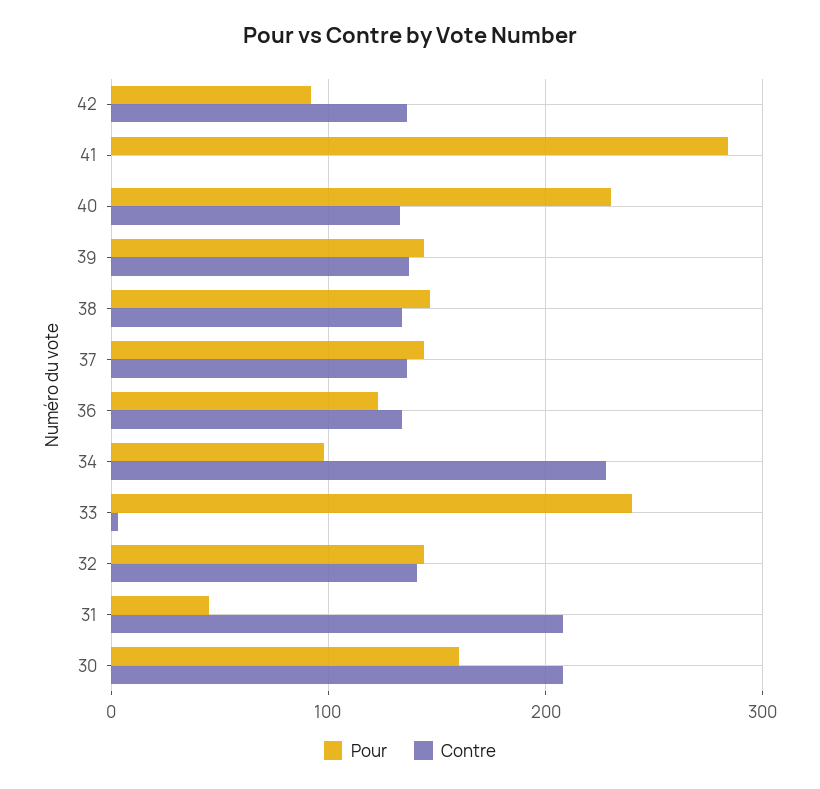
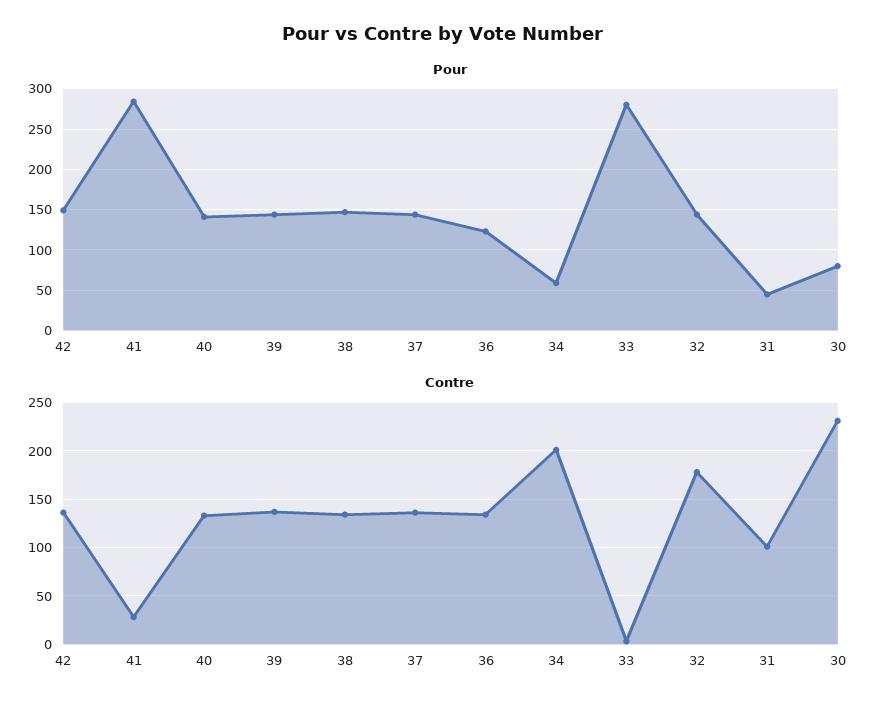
Pour, 42: 90 -> 150
Contre, 41: 0 -> 30
Pour, 40: 230 -> 140
Pour, 34: 100 -> 60
Contre, 34: 230 -> 200
Pour, 33: 240 -> 280
Contre, 32: 140 -> 180
Contre, 31: 210 -> 100
Pour, 30: 160 -> 80
Contre, 30: 210 -> 230

